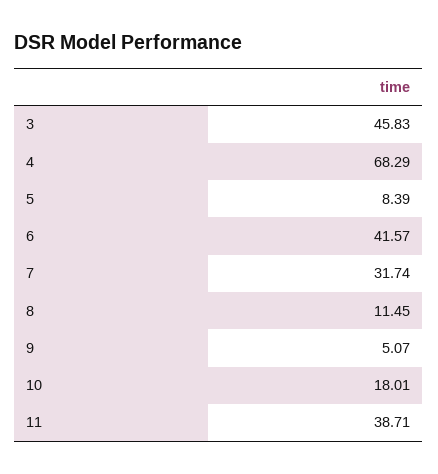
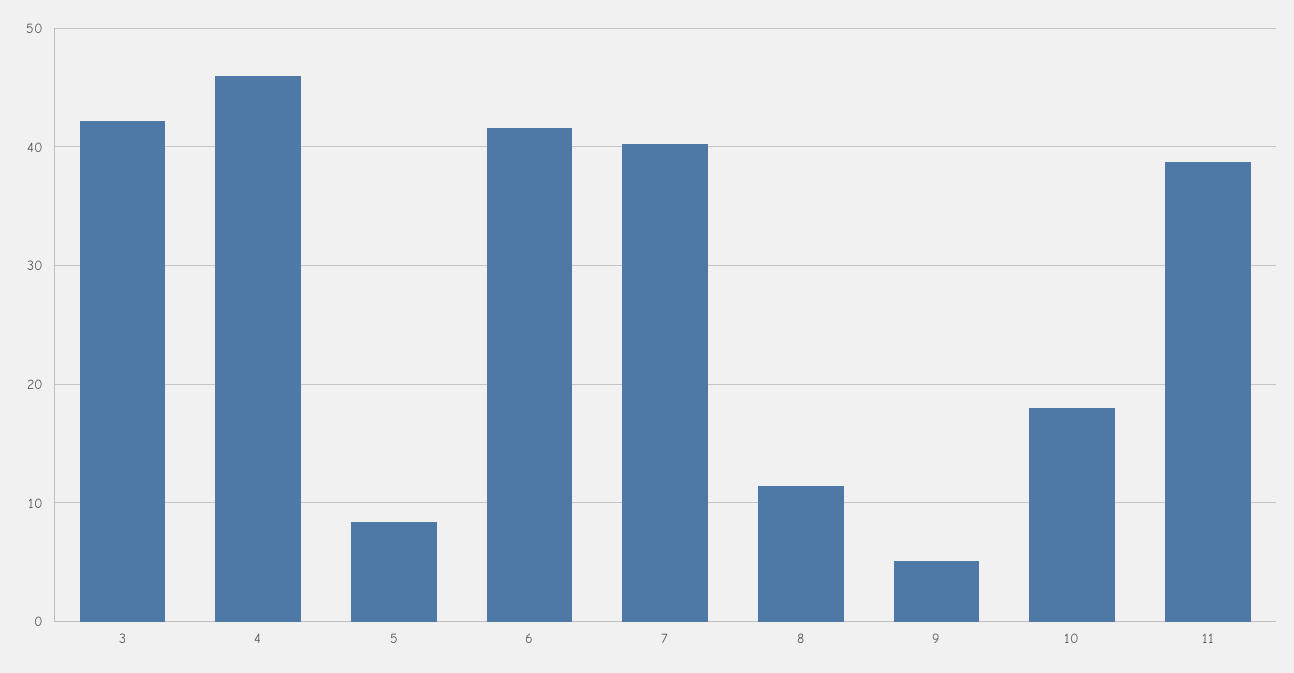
3: 45.83 -> 42
4: 68.29 -> 46
7: 31.74 -> 40

